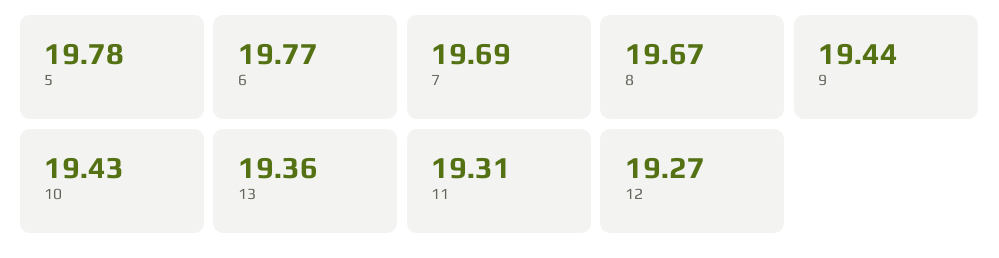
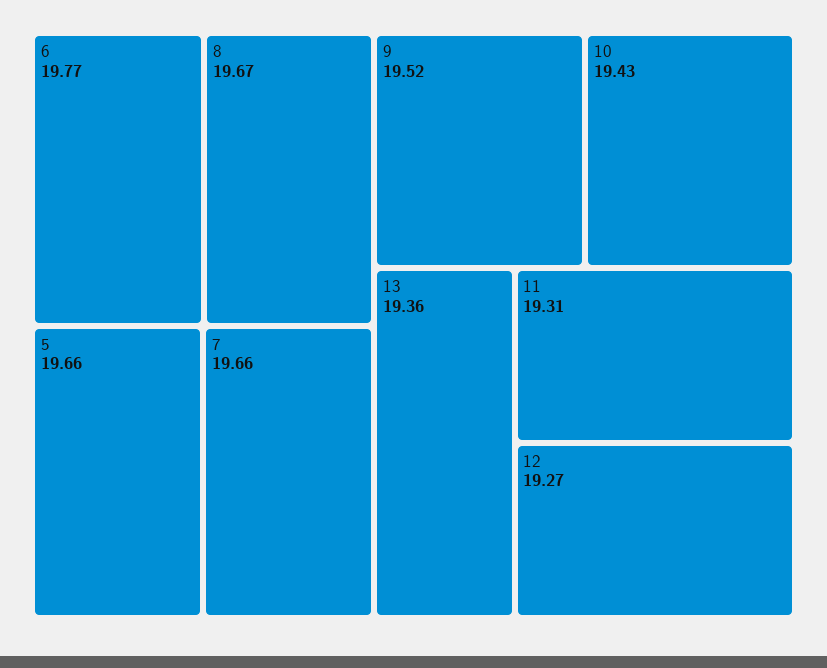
5: 19.78 -> 19.66
7: 19.69 -> 19.66
9: 19.44 -> 19.52

